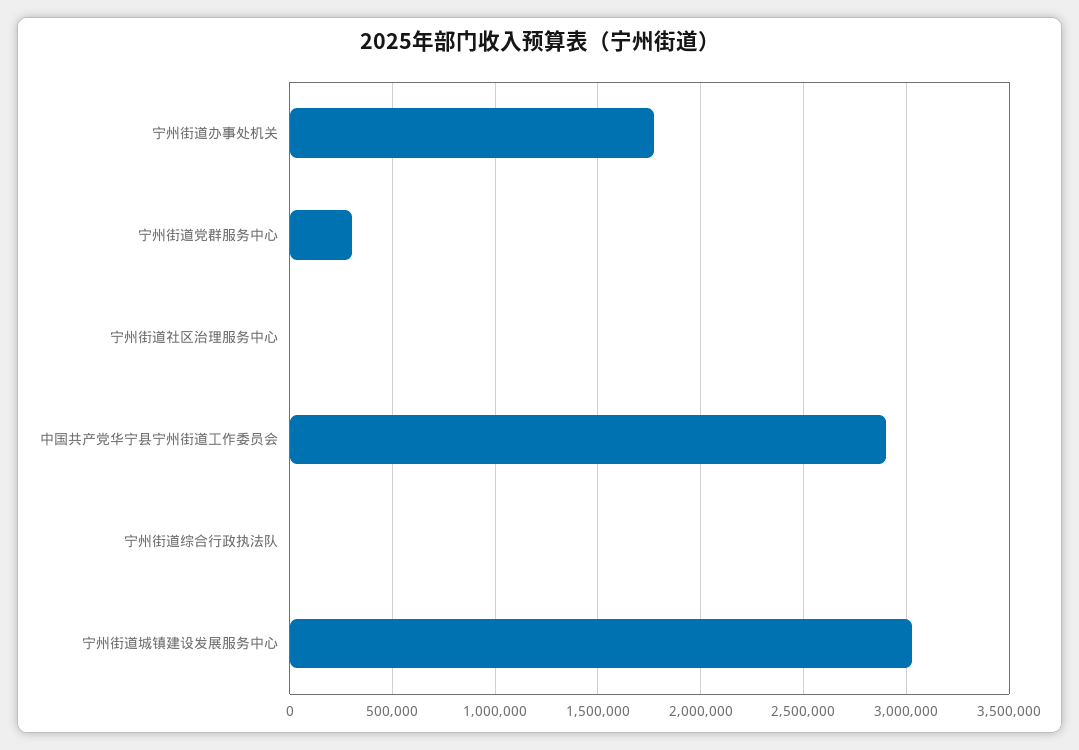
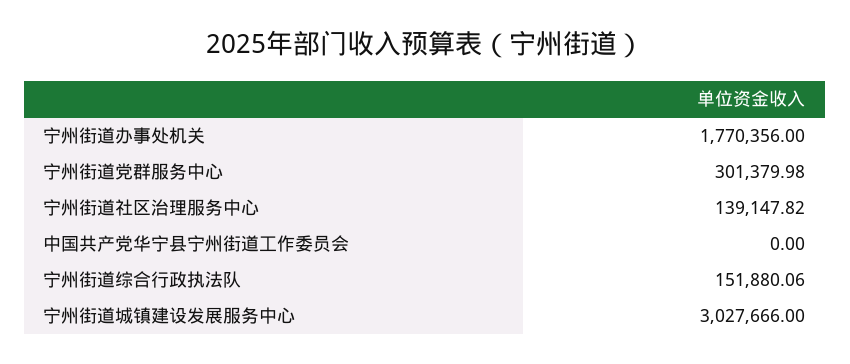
宁州街道社区治理服务中心: 0 -> 139147.82
中国共产党华宁县宁州街道工作委员会: 2900000 -> 0
宁州街道综合行政执法队: 0 -> 151880.06

